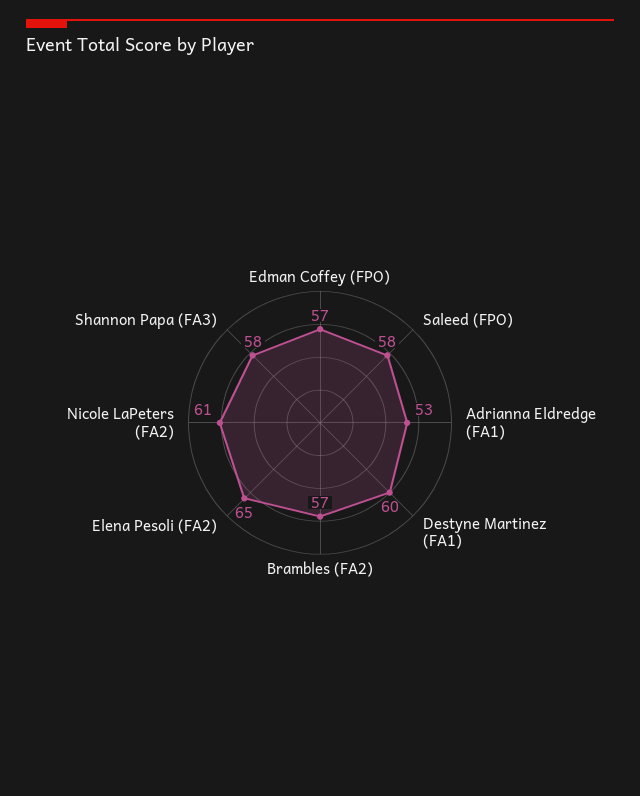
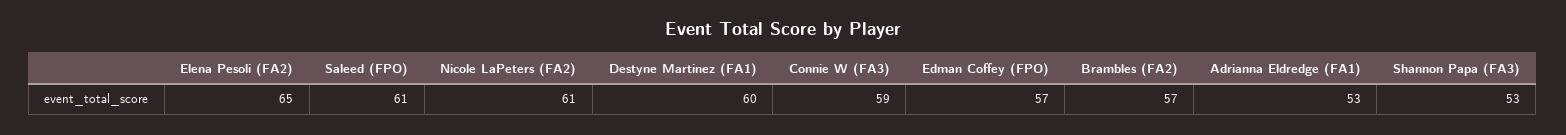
Saleed (FPO): 58 -> 61
Shannon Papa (FA3): 58 -> 53
Connie W (FA3): none -> 59

